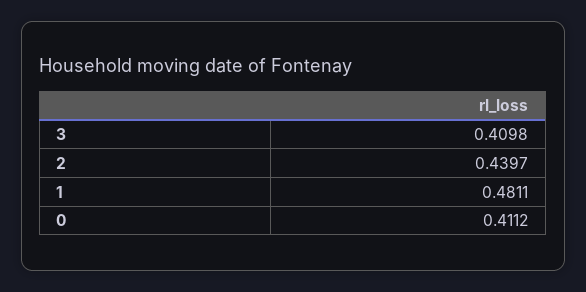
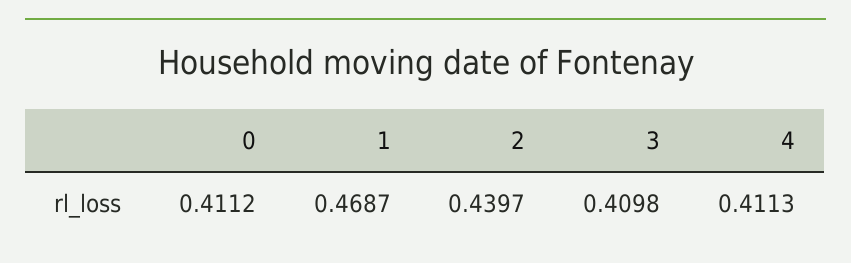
1: 0.4811 -> 0.4687
4: none -> 0.4113

